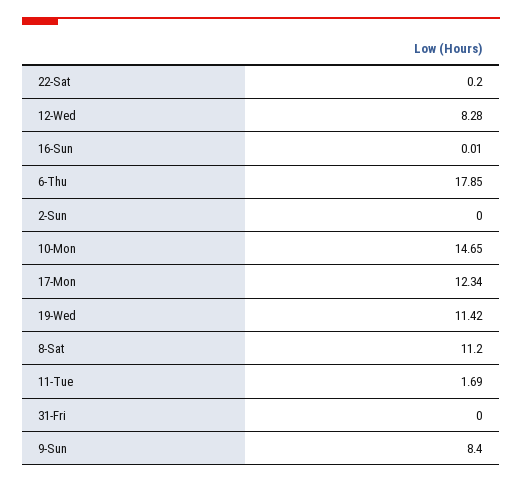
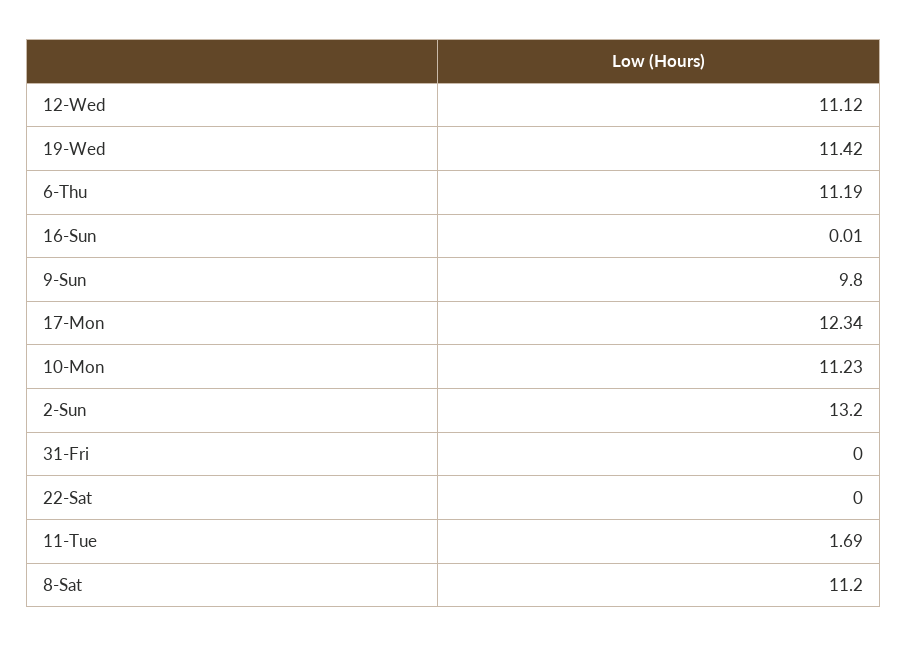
22-Sat: 0.2 -> 0
12-Wed: 8.28 -> 11.12
6-Thu: 17.85 -> 11.19
2-Sun: 0 -> 13.2
10-Mon: 14.65 -> 11.23
9-Sun: 8.4 -> 9.8

